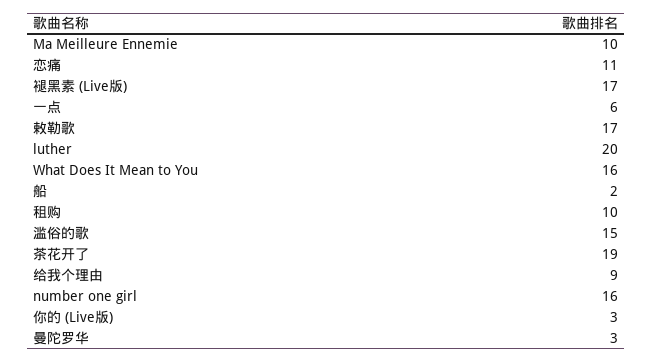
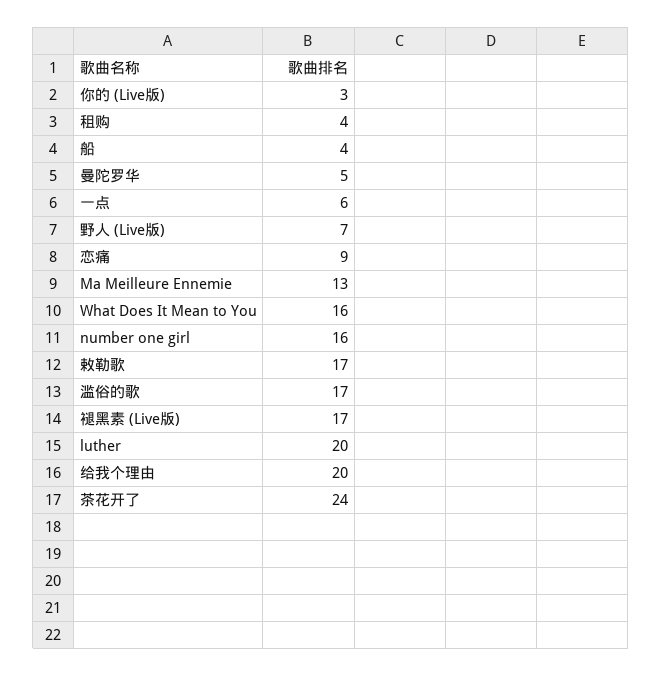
Ma Meilleure Ennemie: 10 -> 13
恋痛: 11 -> 9
船: 2 -> 4
租购: 10 -> 4
滥俗的歌: 15 -> 17
茶花开了: 19 -> 24
给我个理由: 9 -> 20
曼陀罗华: 3 -> 5
野人 (Live版): none -> 7

